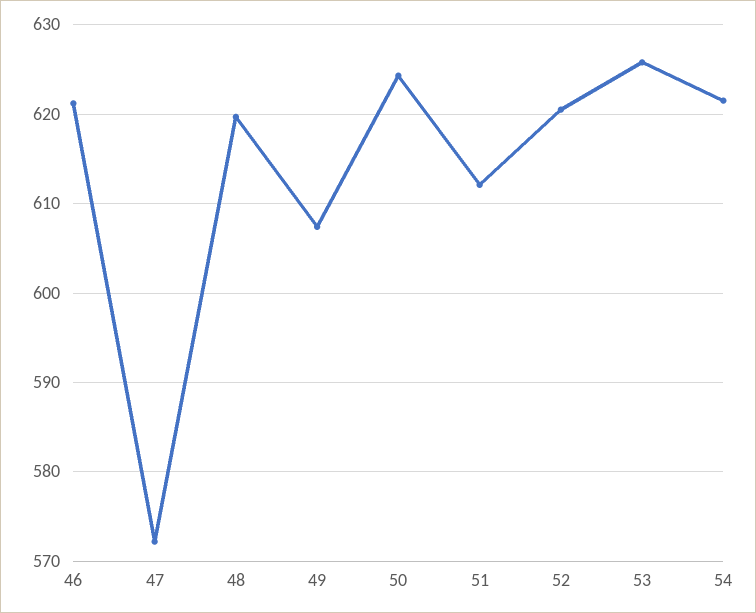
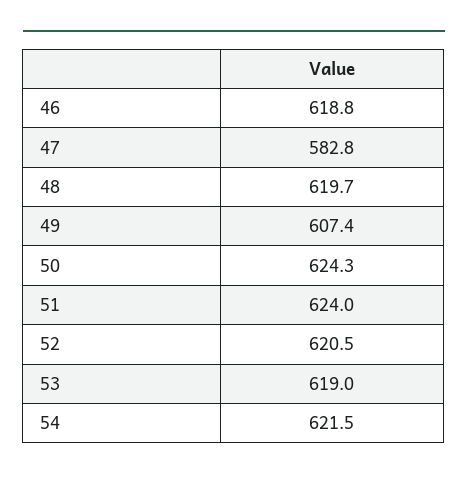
46: 621 -> 618.8
47: 572 -> 582.8
51: 612 -> 624
53: 626 -> 619

